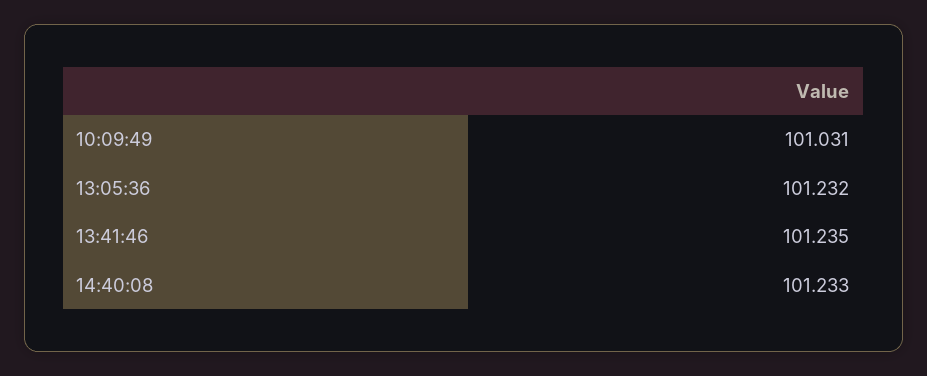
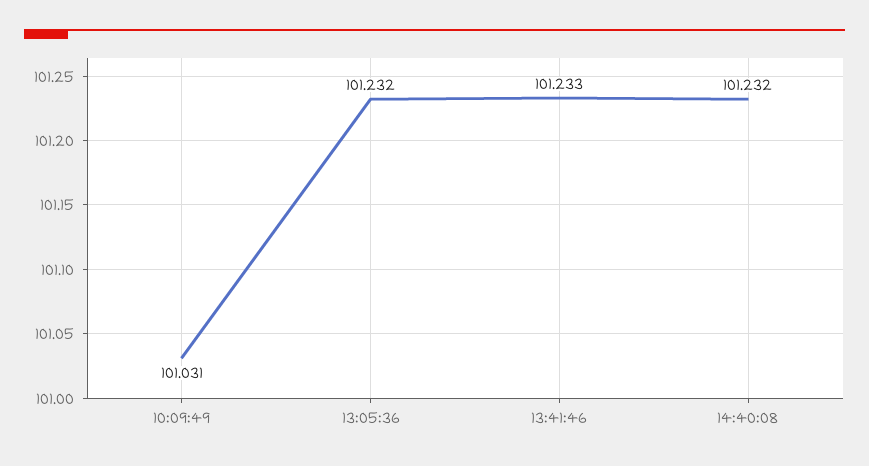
13:41:46: 101.235 -> 101.233
14:40:08: 101.233 -> 101.232

